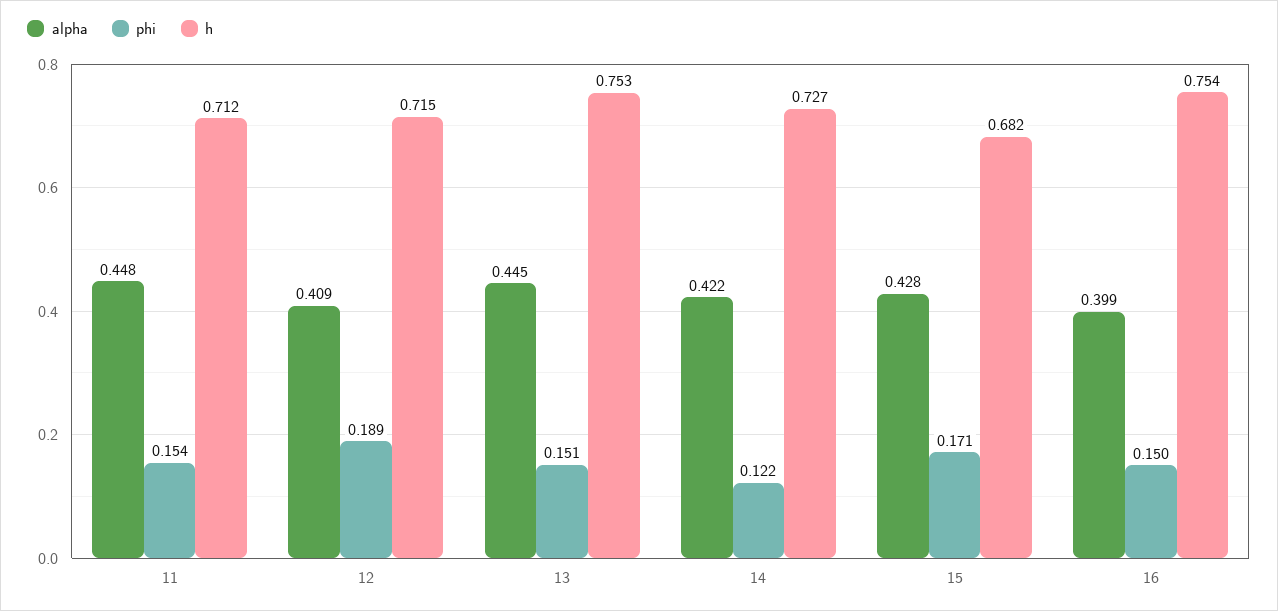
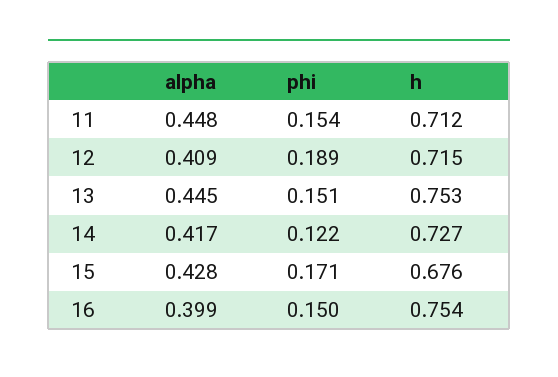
alpha, 14: 0.422 -> 0.417
h, 15: 0.682 -> 0.676

